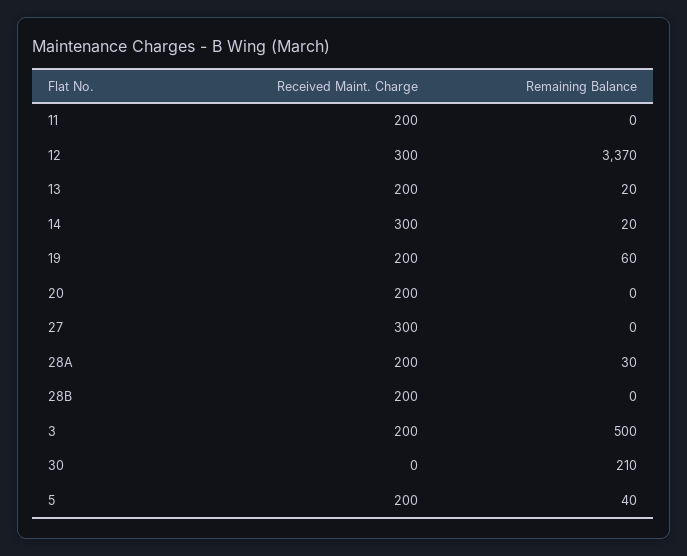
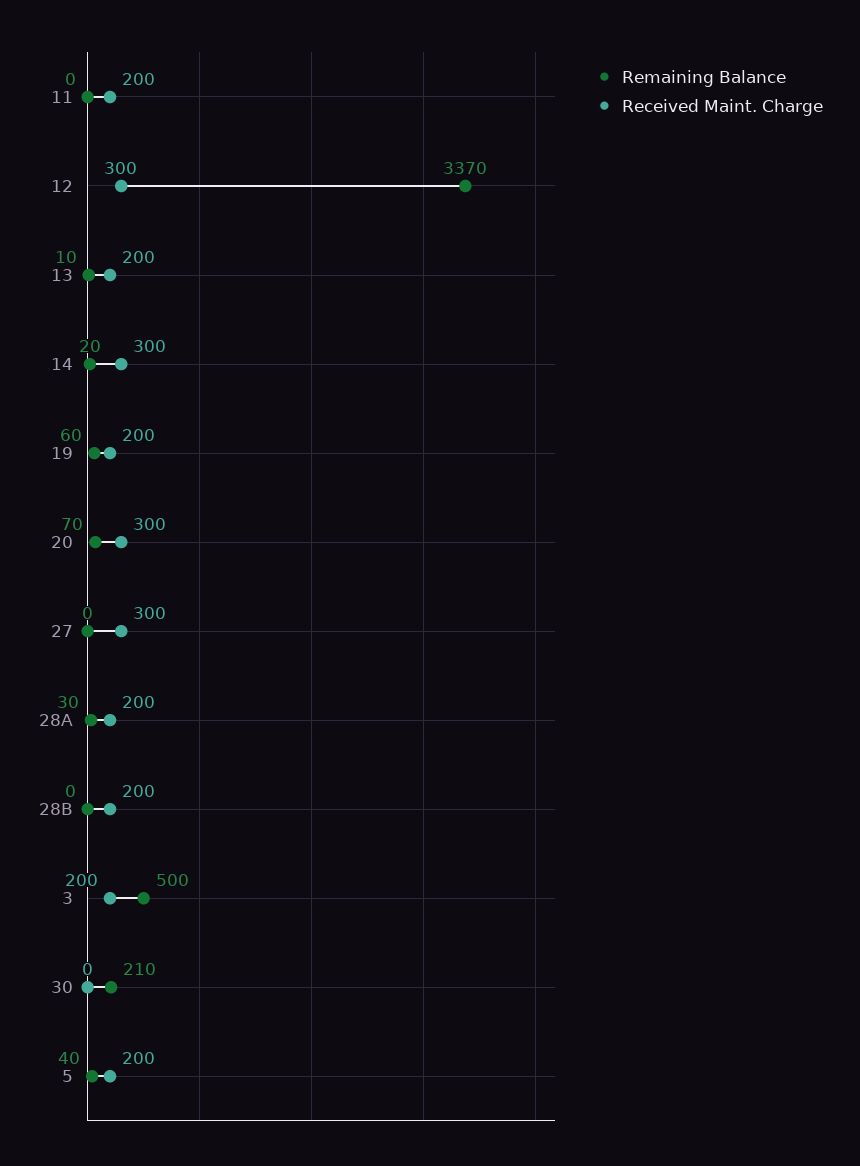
Remaining Balance, 13: 20 -> 10
Received Maint. Charge, 20: 200 -> 300
Remaining Balance, 20: 0 -> 70

